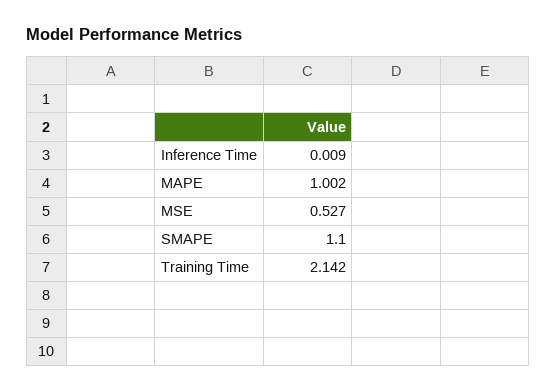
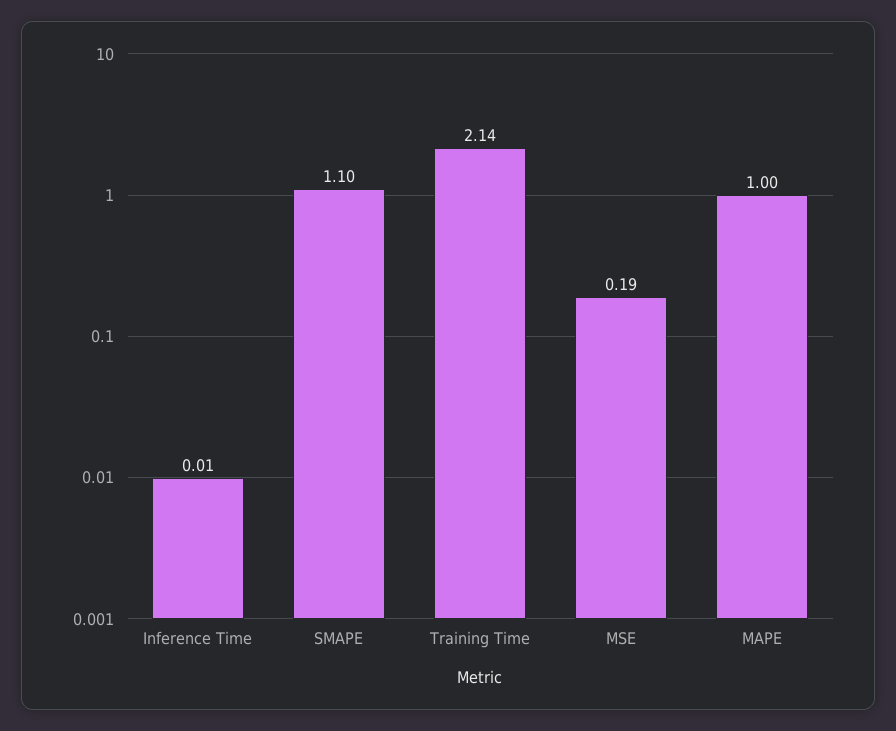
MSE: 0.527 -> 0.19

